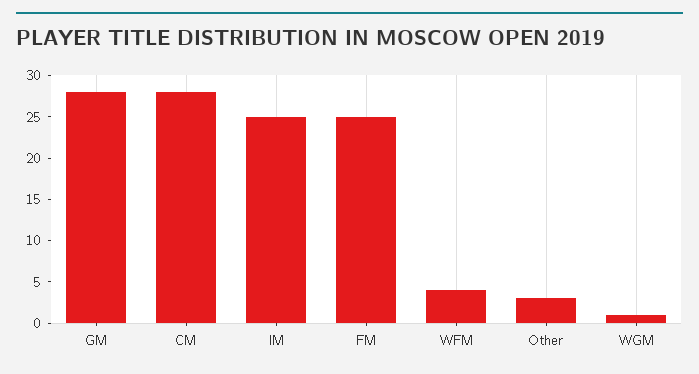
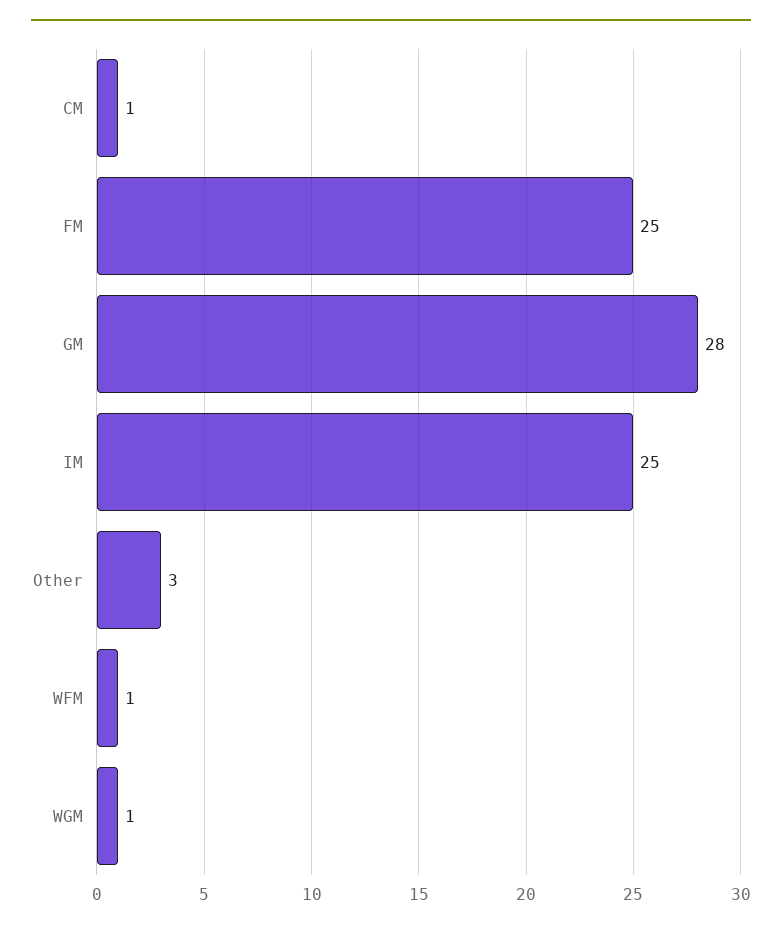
CM: 28 -> 1
WFM: 4 -> 1

